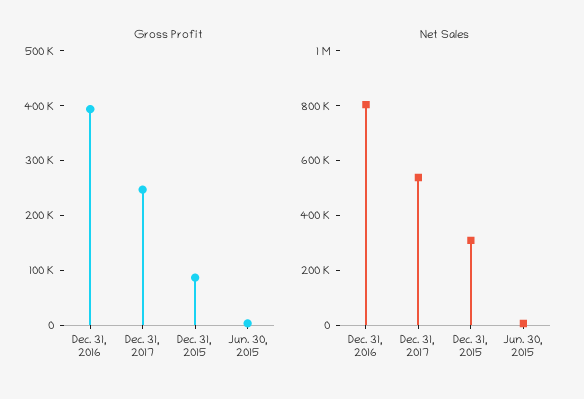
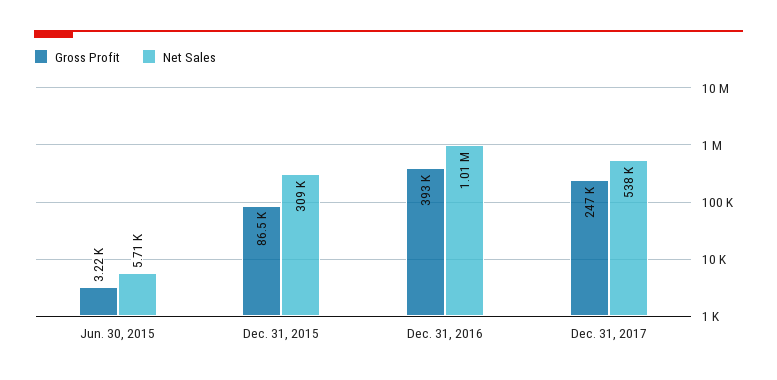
Net Sales, Dec. 31, 2016: 800000 -> 1010000

